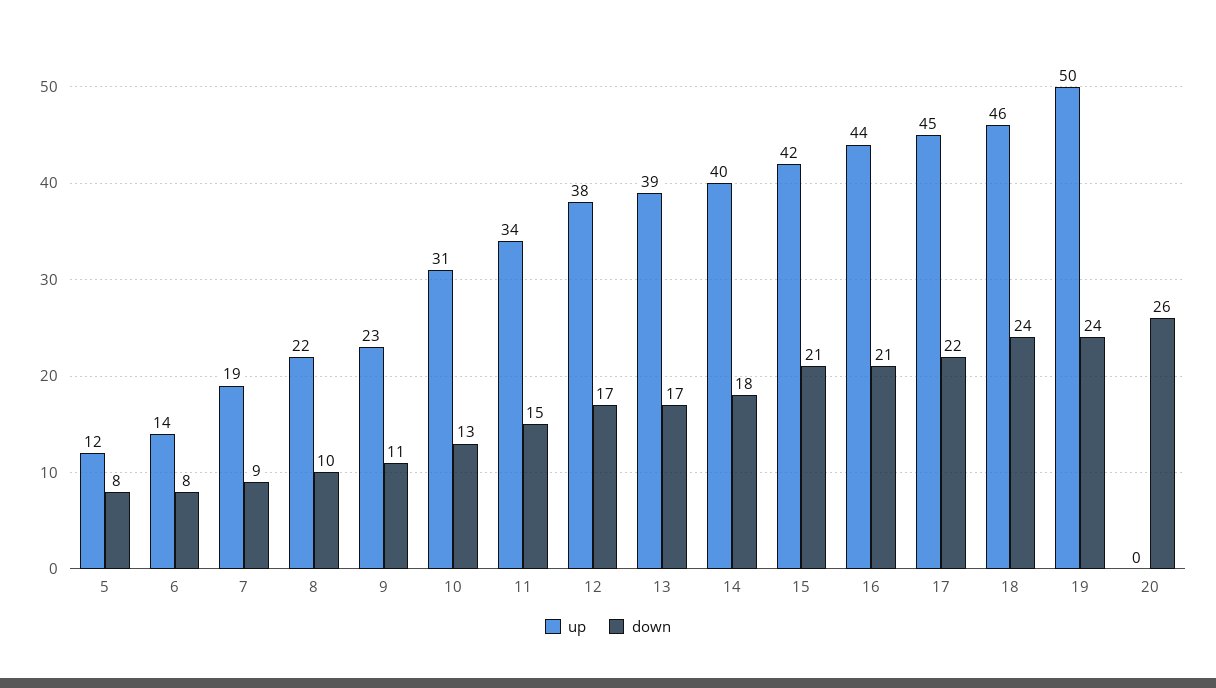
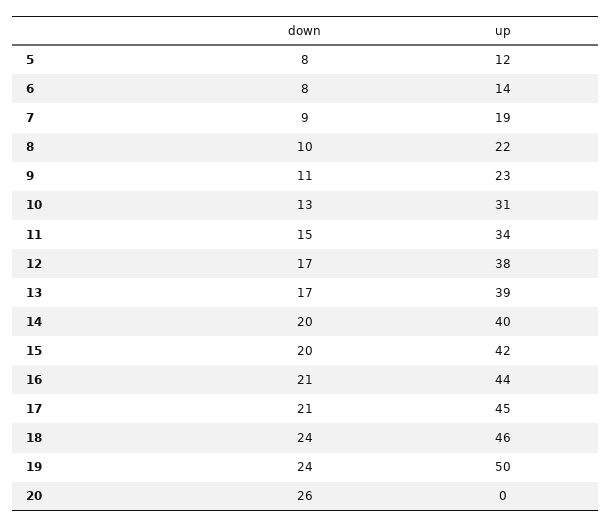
down, 14: 18 -> 20
down, 15: 21 -> 20
down, 17: 22 -> 21

